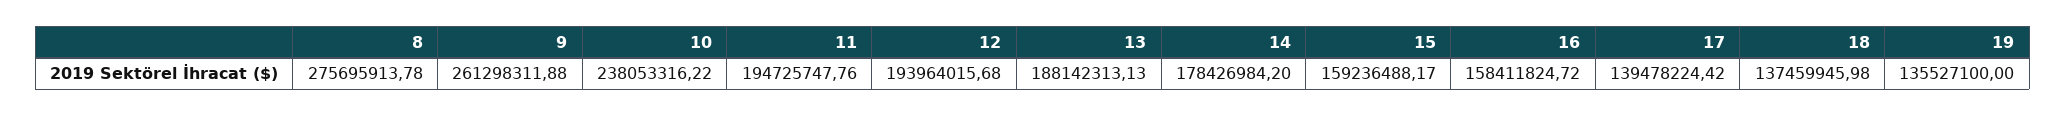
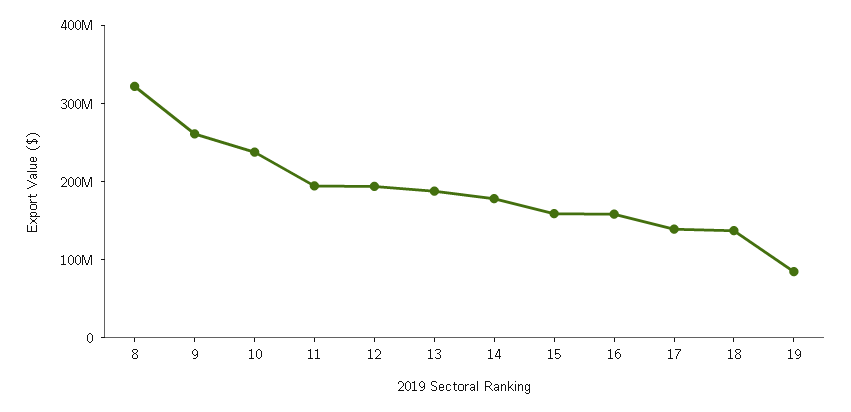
8: 275695913.78 -> 320000000
19: 135527100 -> 80000000

